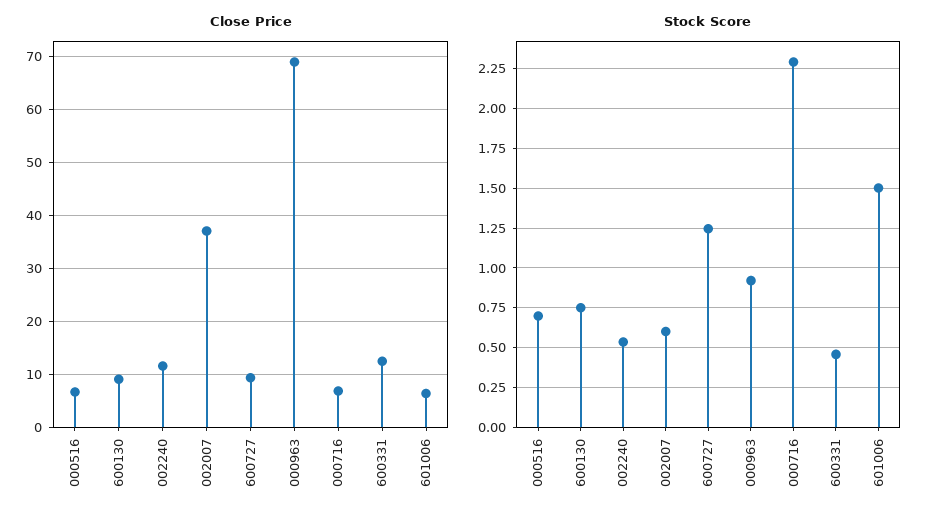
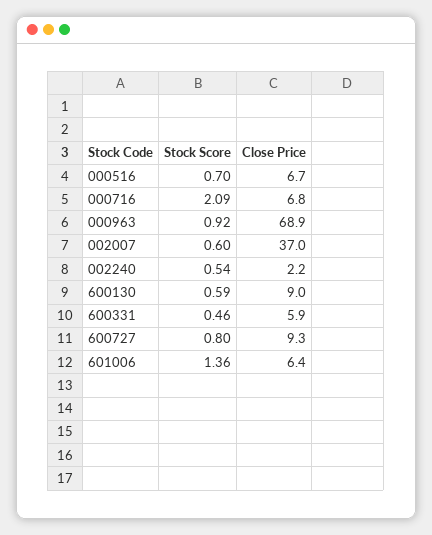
Close Price, 002240: 12 -> 2.2
Close Price, 600331: 12 -> 5.9
Stock Score, 600130: 0.75 -> 0.59
Stock Score, 600727: 1.25 -> 0.8
Stock Score, 000716: 2.3 -> 2.09
Stock Score, 601006: 1.5 -> 1.36

